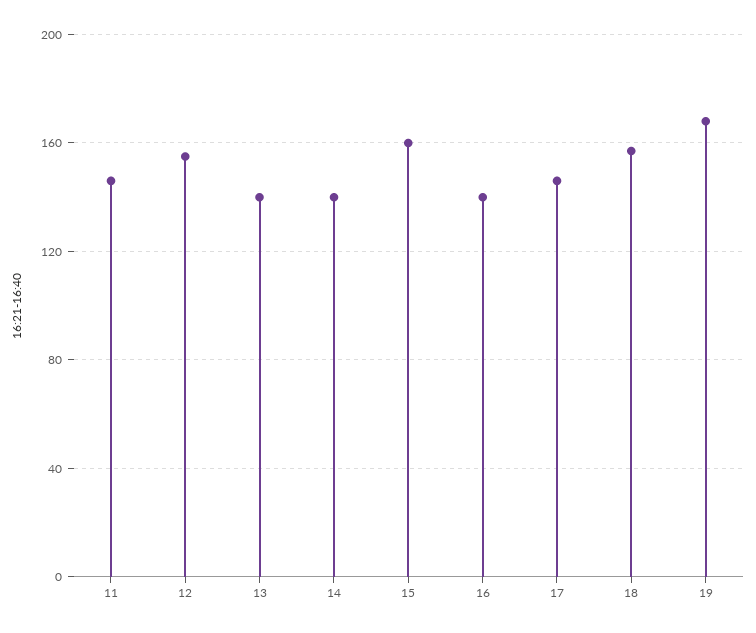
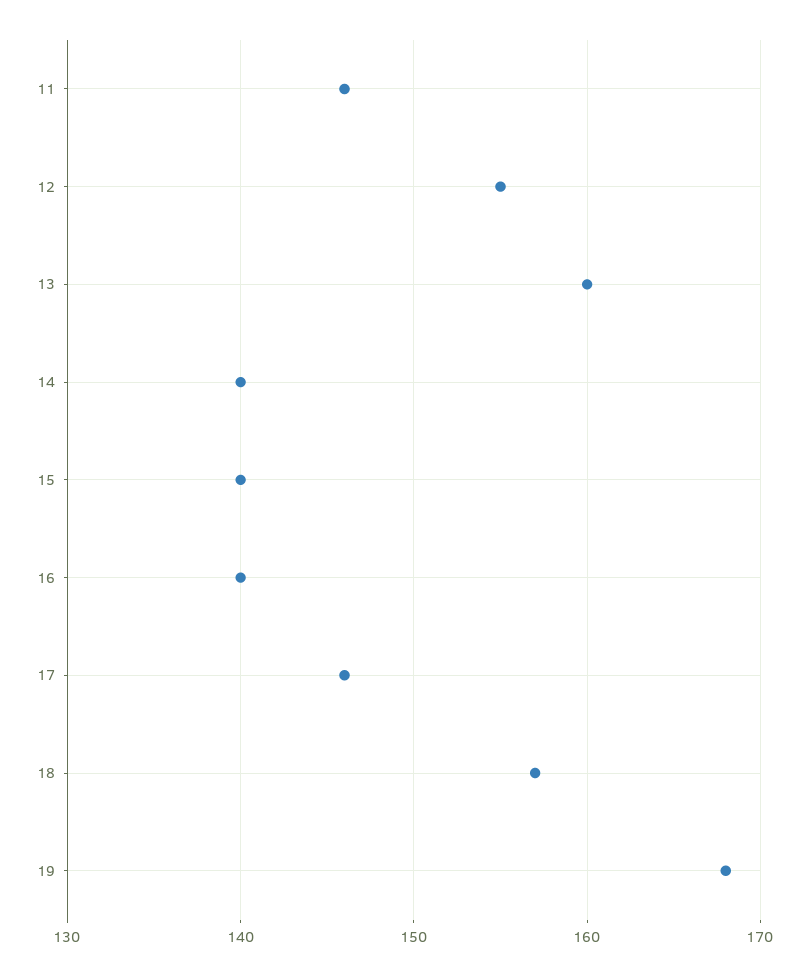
13: 140 -> 160
15: 160 -> 140

